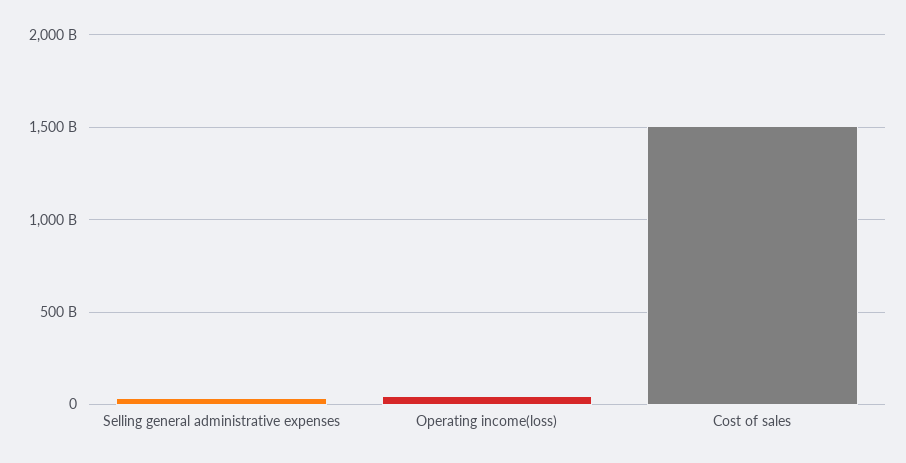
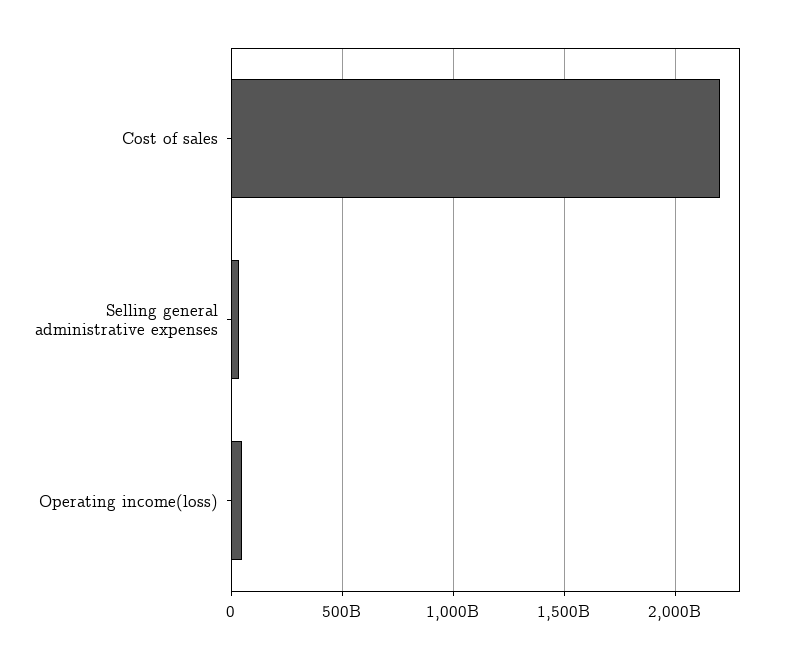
Cost of sales: 1500000000000 -> 2200000000000

